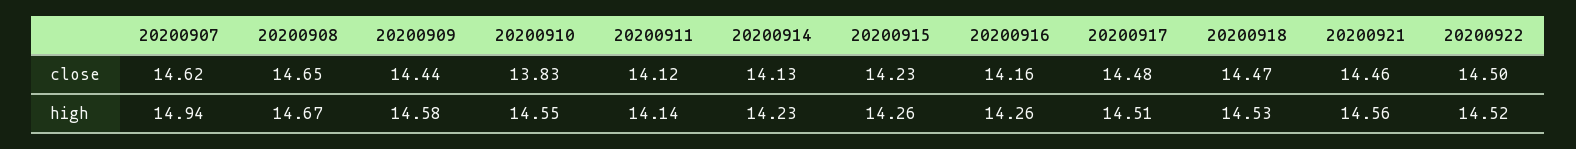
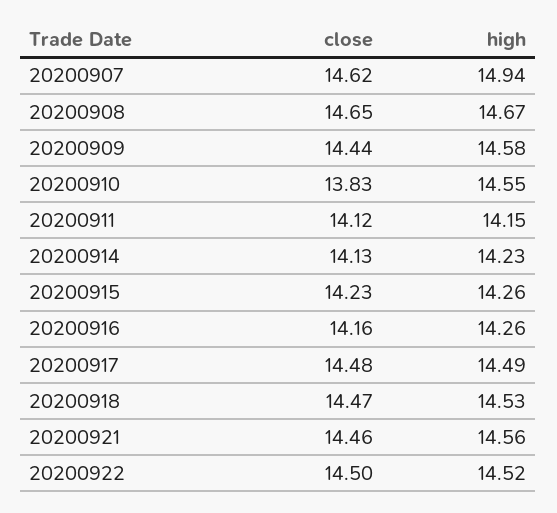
20200911, high: 14.14 -> 14.15
20200917, high: 14.51 -> 14.49

